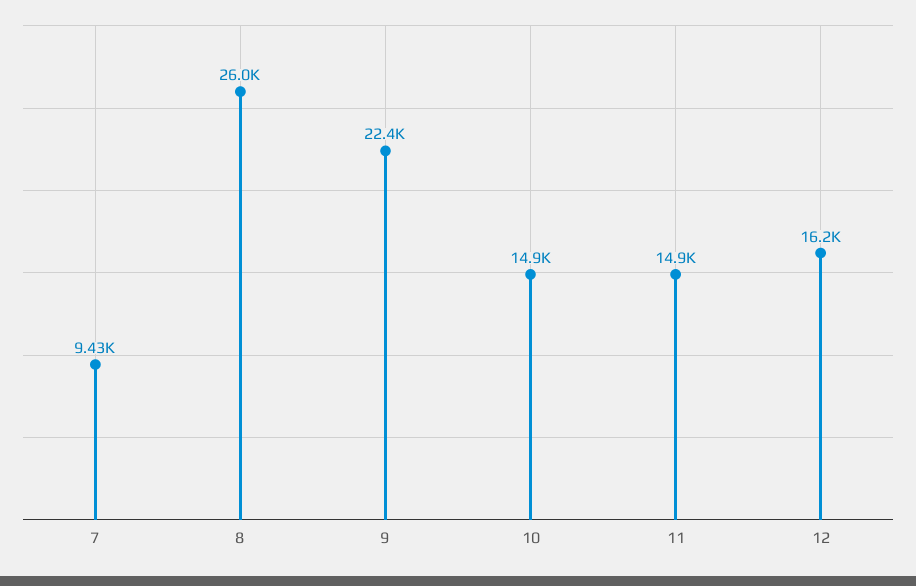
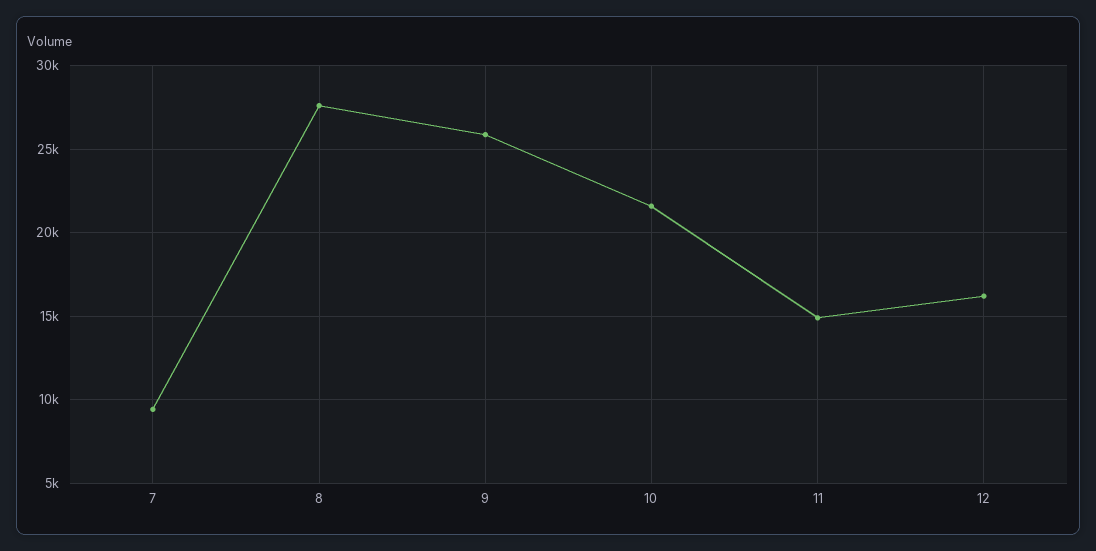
8: 26000 -> 27500
9: 22400 -> 26000
10: 14900 -> 21500

